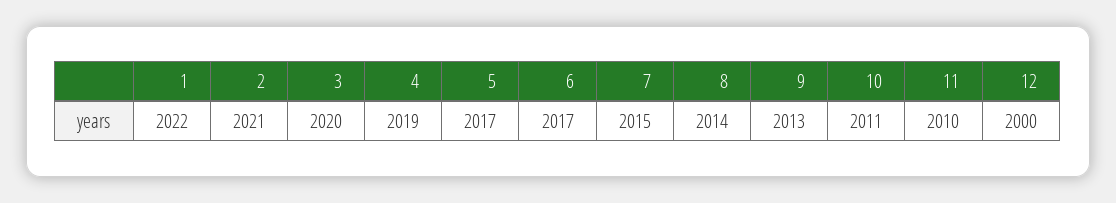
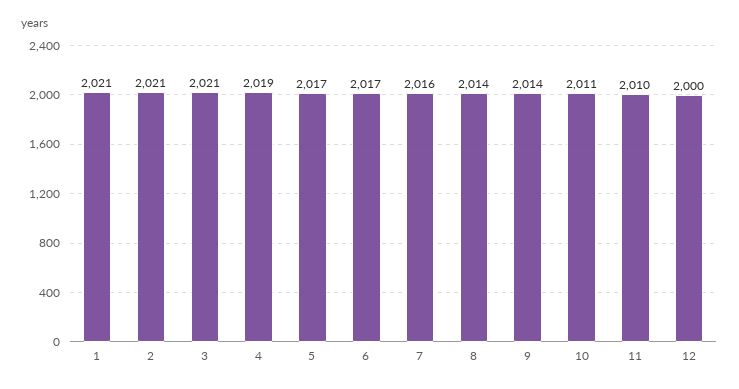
1: 2022 -> 2021
3: 2020 -> 2021
7: 2015 -> 2016
9: 2013 -> 2014

